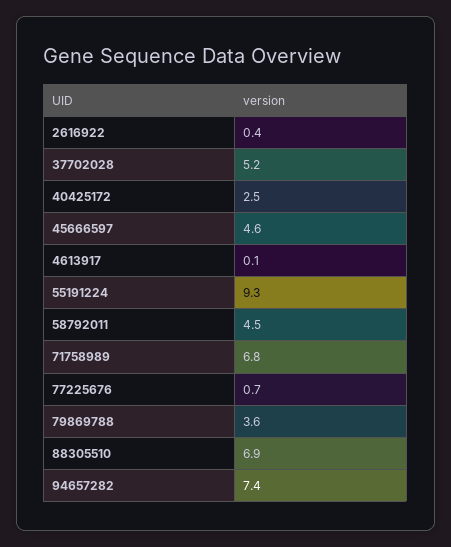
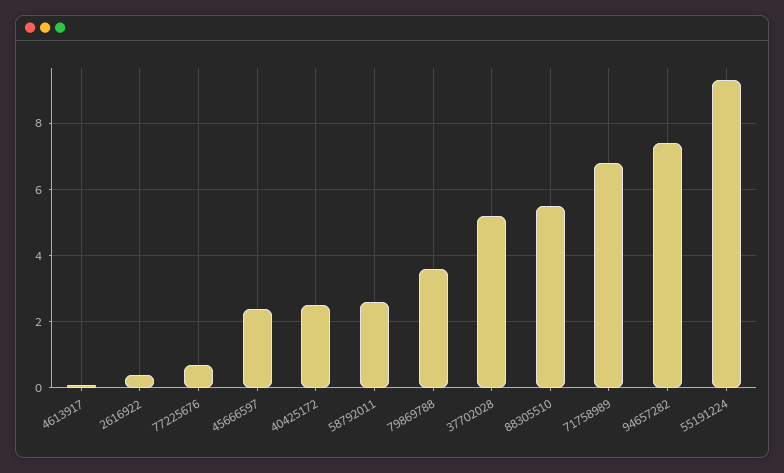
45666597: 4.6 -> 2.5
58792011: 4.5 -> 2.5
88305510: 6.9 -> 5.5

